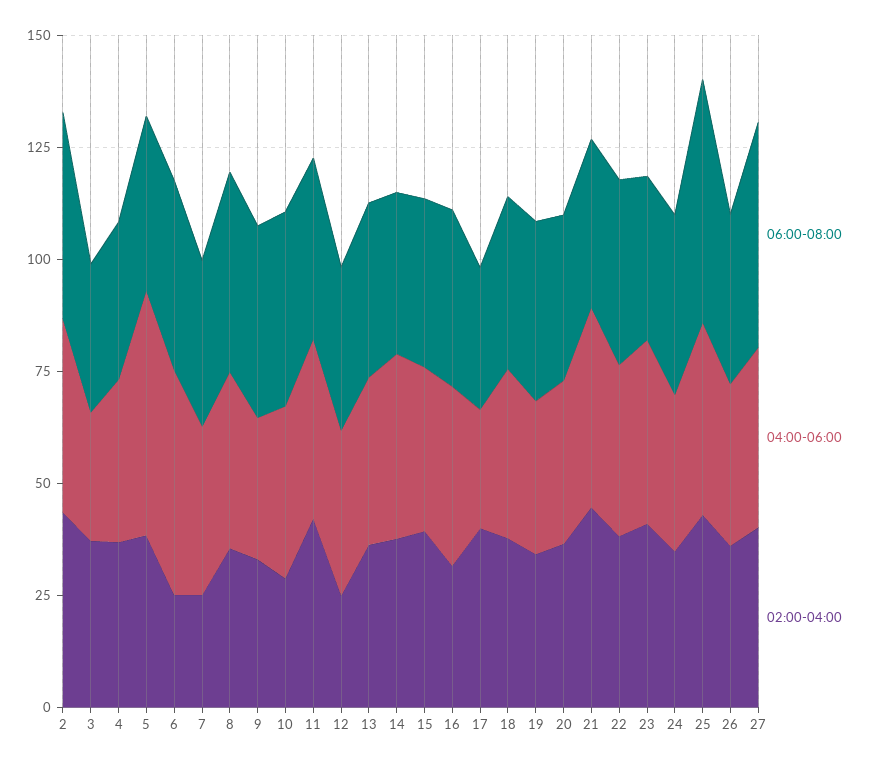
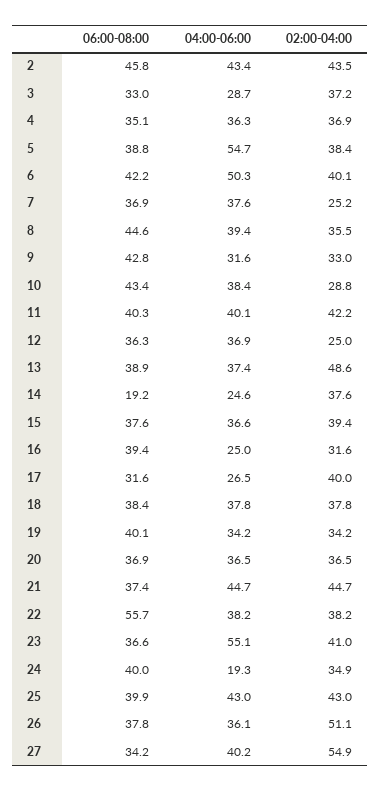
02:00-04:00, 6: 25 -> 40.1
02:00-04:00, 13: 35 -> 48.6
06:00-08:00, 14: 35 -> 19.2
04:00-06:00, 14: 40 -> 24.6
04:00-06:00, 16: 40 -> 25
06:00-08:00, 22: 40 -> 55.7
04:00-06:00, 23: 40 -> 55.1
04:00-06:00, 24: 35 -> 19.3
06:00-08:00, 25: 55 -> 39.9
02:00-04:00, 26: 35 -> 51.1
06:00-08:00, 27: 50 -> 34.2
02:00-04:00, 27: 40 -> 54.9

